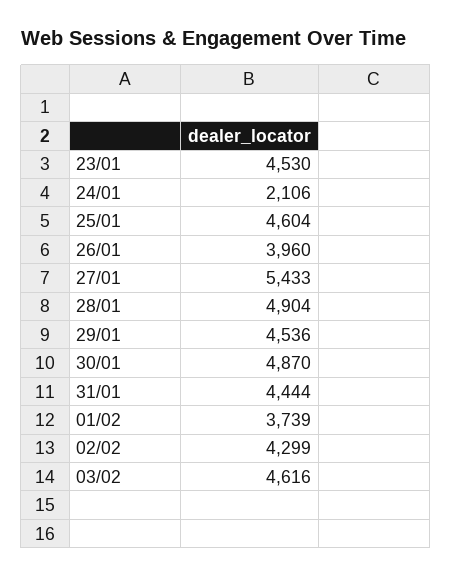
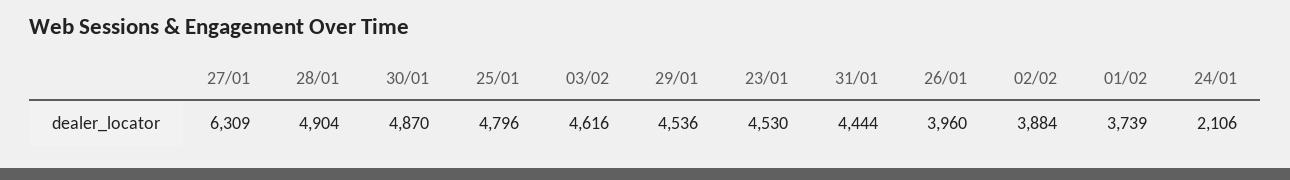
25/01: 4604 -> 4796
27/01: 5433 -> 6309
02/02: 4299 -> 3884

